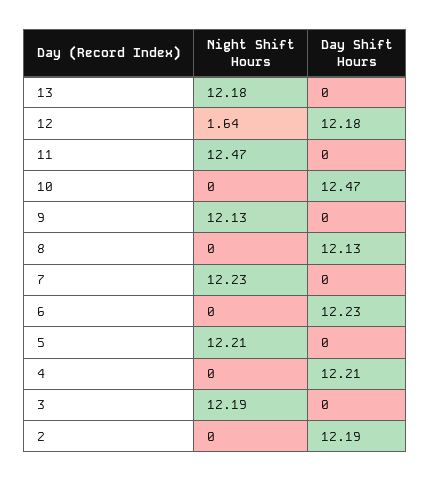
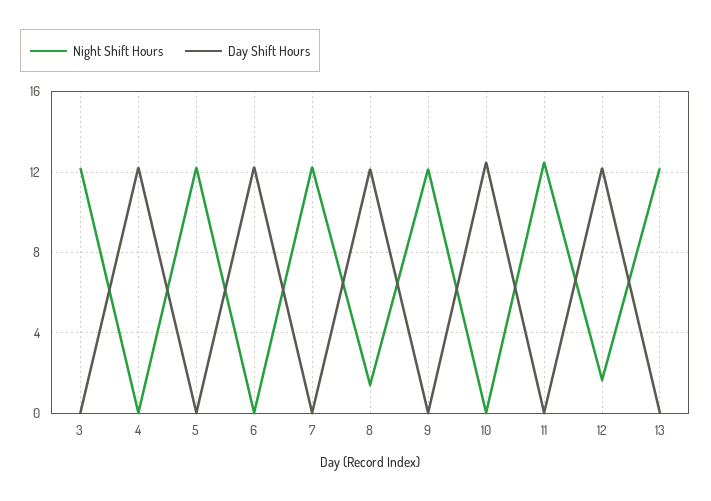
Night Shift Hours, 8: 0 -> 1.5
Night Shift Hours, 2: 0 -> none
Day Shift Hours, 2: 12.19 -> none

